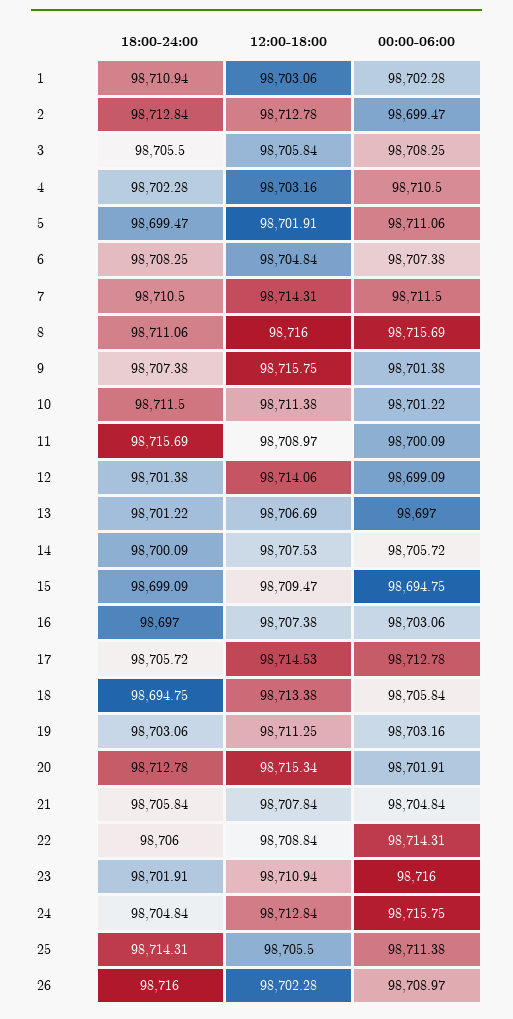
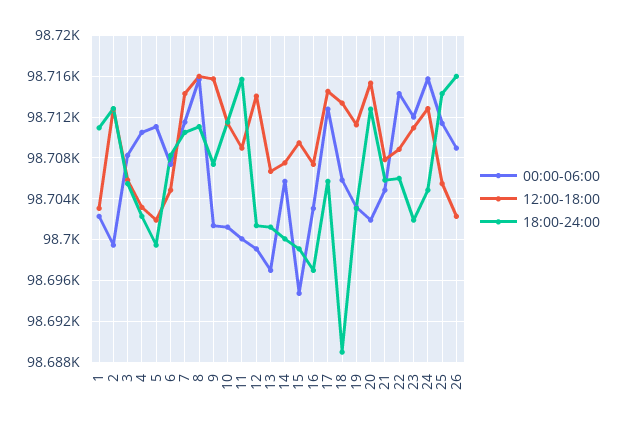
18:00-24:00, 18: 98694.75 -> 98689
00:00-06:00, 23: 98716 -> 98712

